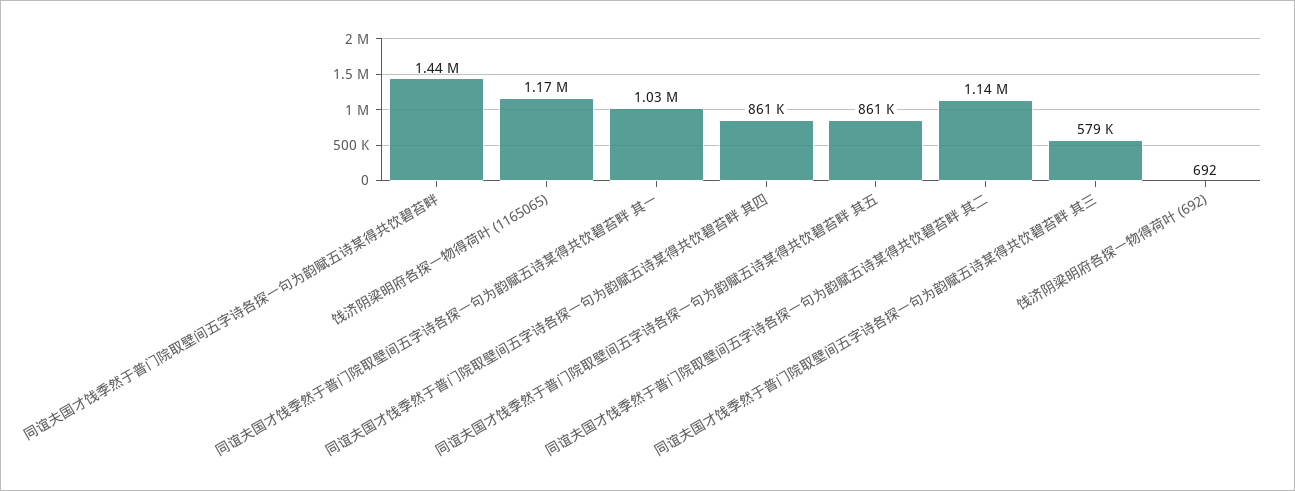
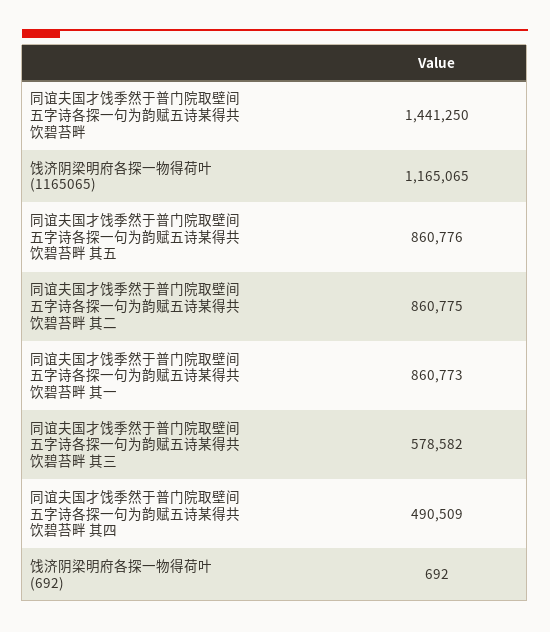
同谊夫国才饯季然于普门院取壁间五字诗各探一句为韵赋五诗某得共饮碧苔畔 其一: 1030000 -> 860773
同谊夫国才饯季然于普门院取壁间五字诗各探一句为韵赋五诗某得共饮碧苔畔 其四: 861000 -> 490509
同谊夫国才饯季然于普门院取壁间五字诗各探一句为韵赋五诗某得共饮碧苔畔 其二: 1140000 -> 860775

